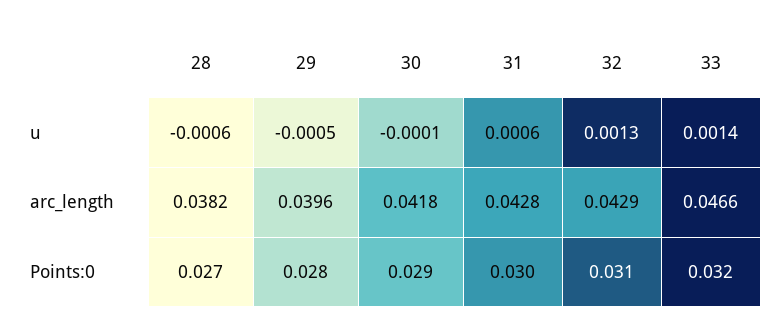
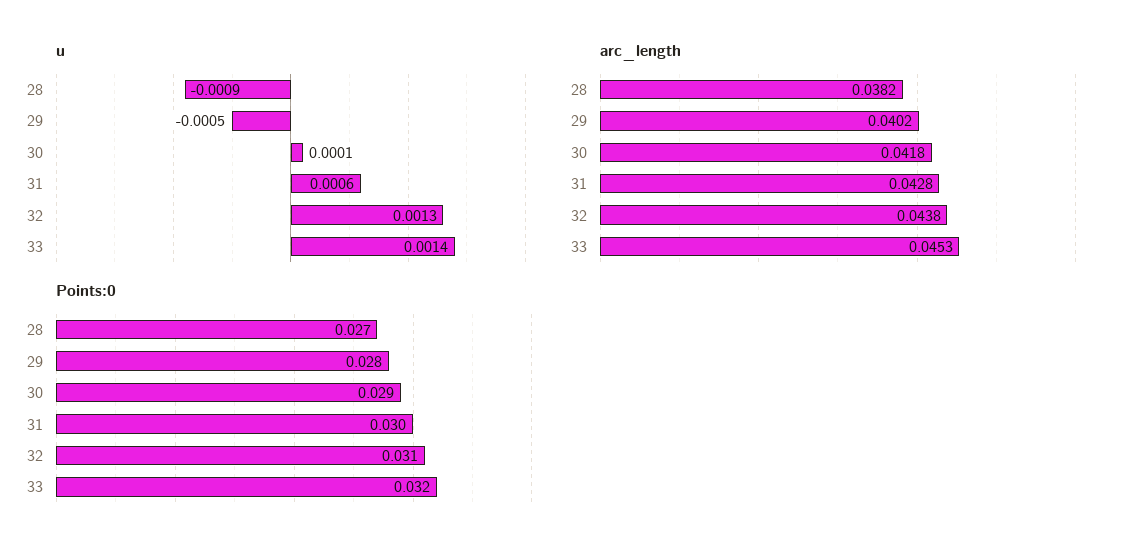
u, 28: -0.0006 -> -0.0009
u, 30: -0.0001 -> 0.0001
arc_length, 29: 0.0396 -> 0.0402
arc_length, 32: 0.0429 -> 0.0438
arc_length, 33: 0.0466 -> 0.0453

